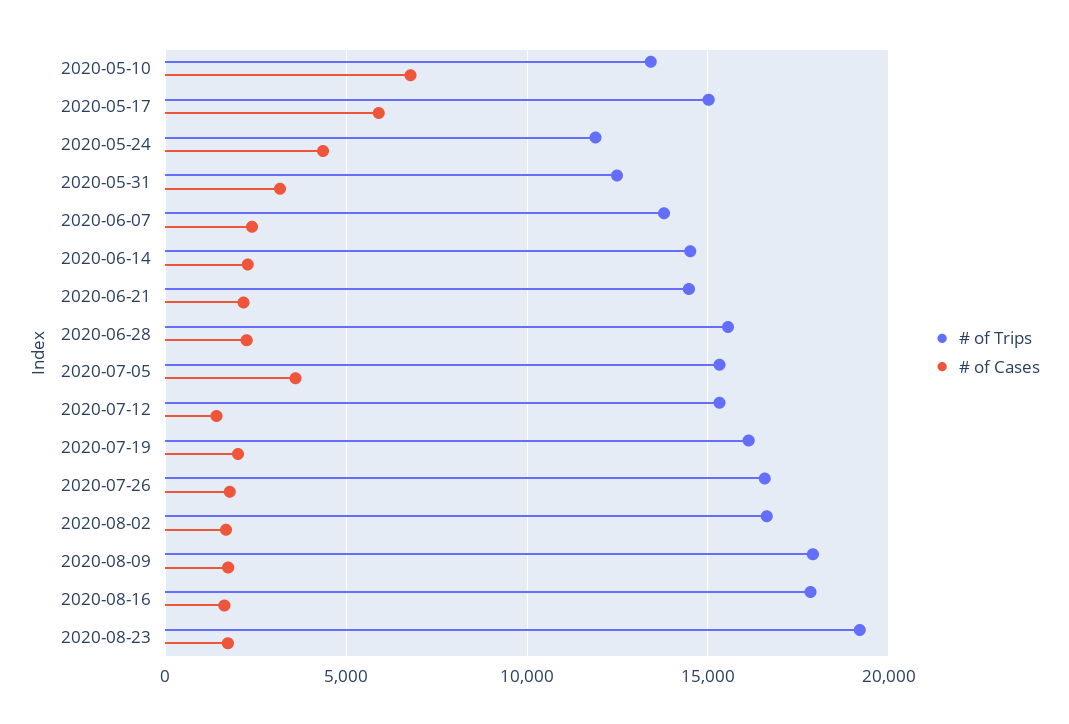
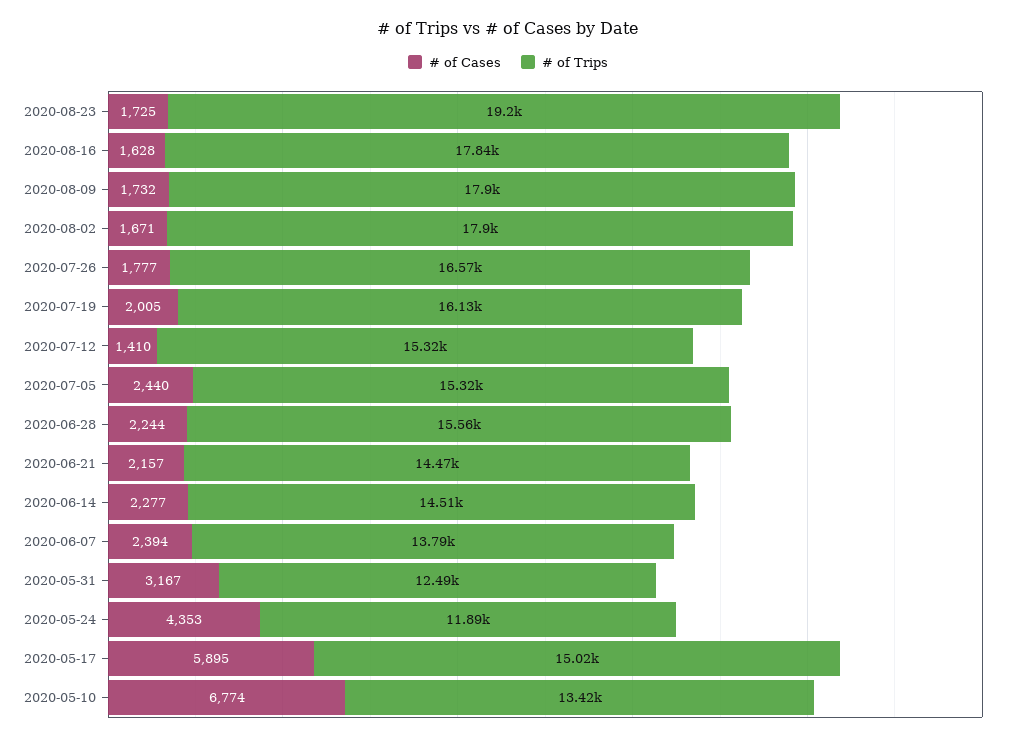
# of Cases, 2020-07-05: 3500 -> 2440
# of Trips, 2020-08-02: 16500 -> 17900

